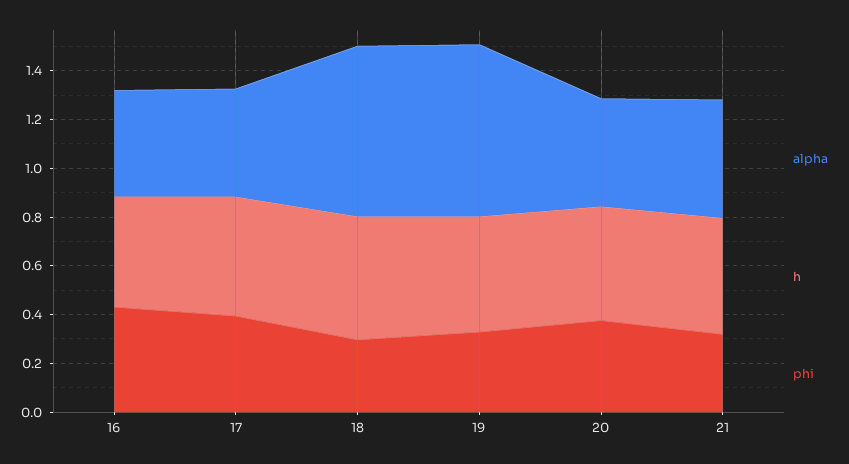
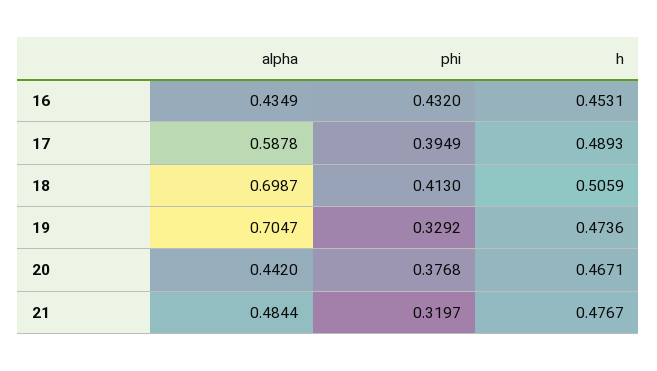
alpha, 17: 0.45 -> 0.5878
phi, 18: 0.3 -> 0.413

